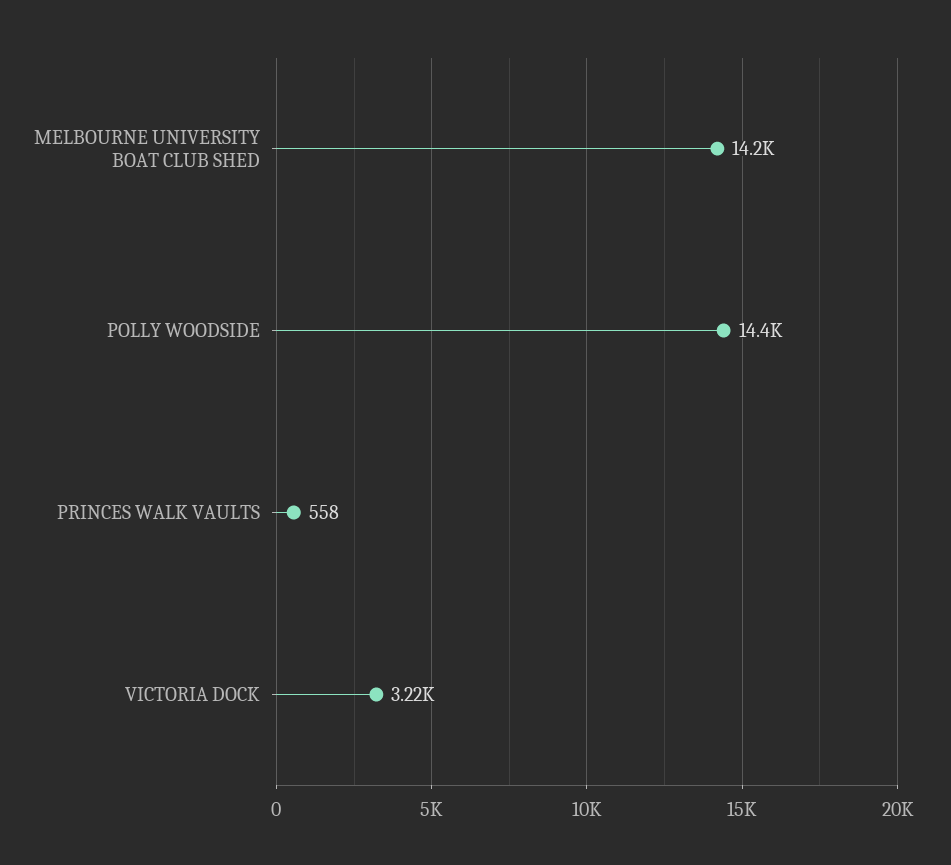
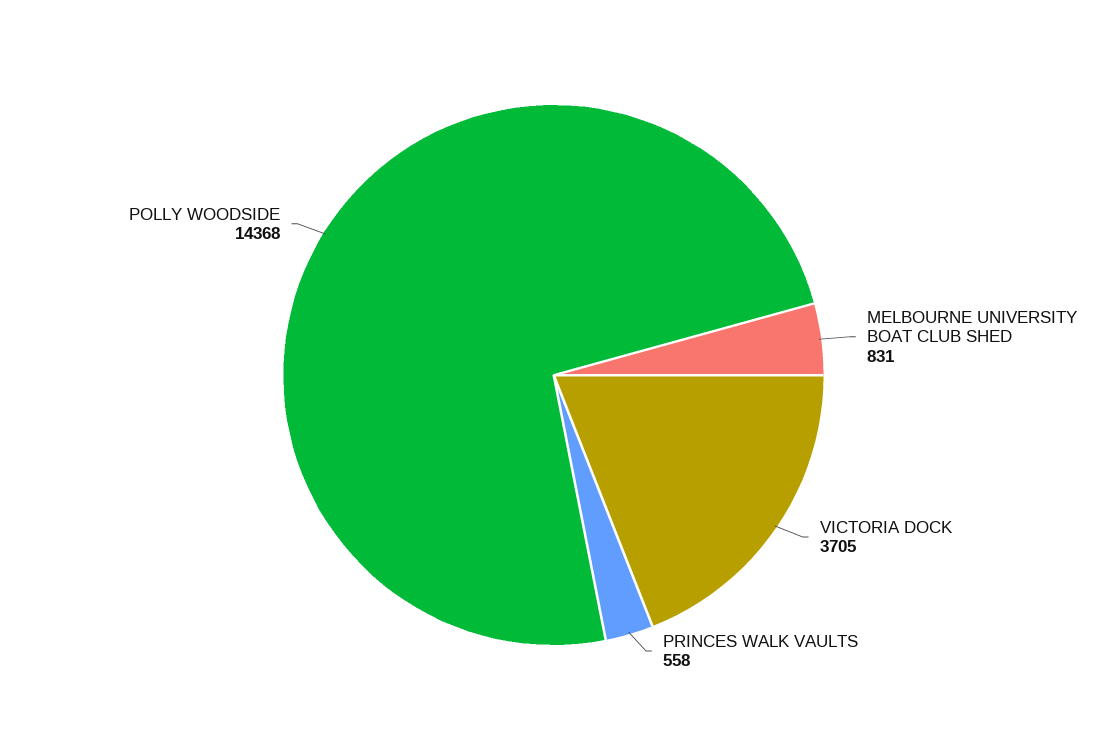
MELBOURNE UNIVERSITY BOAT CLUB SHED: 14200 -> 831
VICTORIA DOCK: 3220 -> 3705

